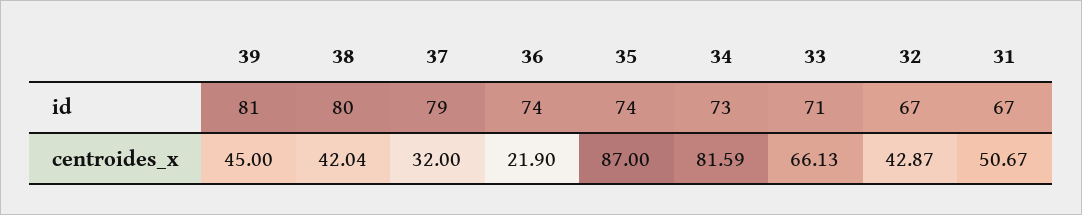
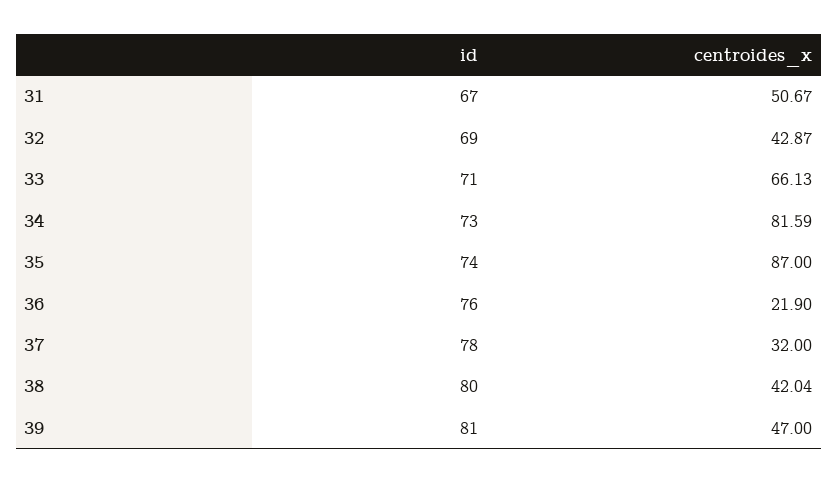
37, id: 79 -> 78
36, id: 74 -> 76
32, id: 67 -> 69
39, centroides_x: 45 -> 47

